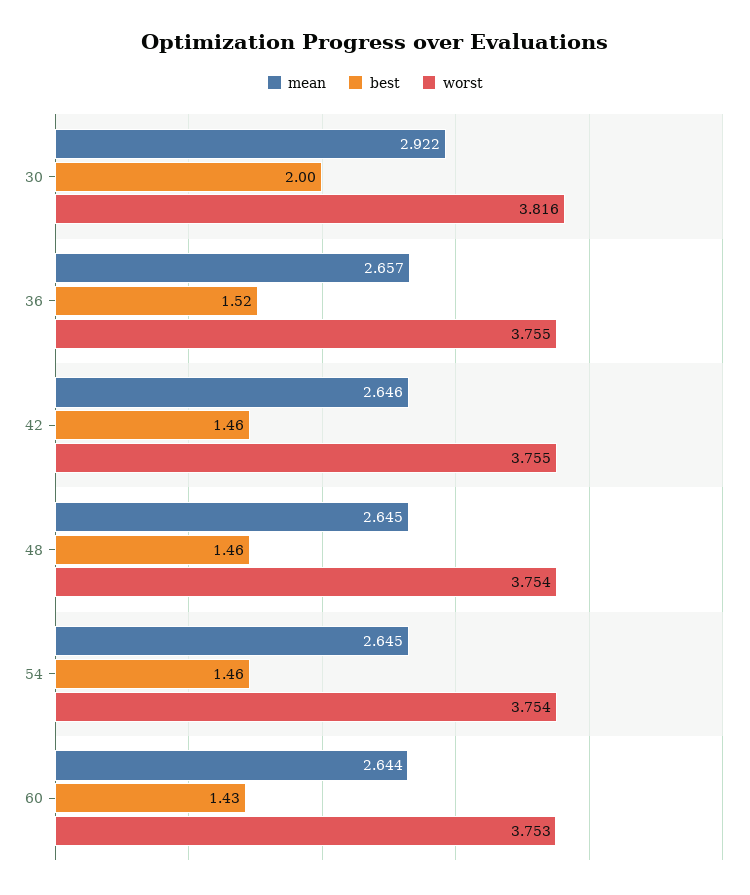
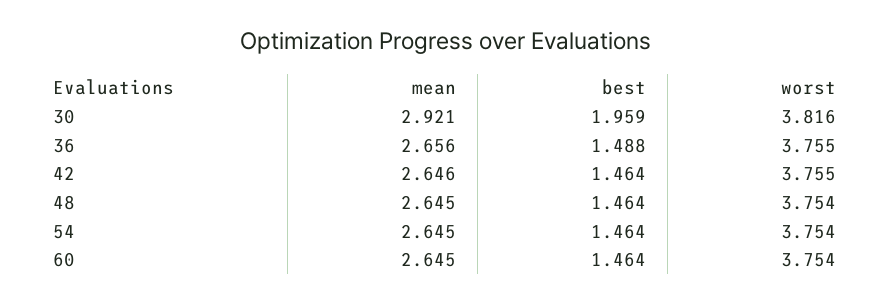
mean, 30: 2.922 -> 2.921
best, 30: 2 -> 1.959
mean, 36: 2.657 -> 2.656
best, 36: 1.52 -> 1.488
mean, 60: 2.644 -> 2.645
best, 60: 1.43 -> 1.464
worst, 60: 3.753 -> 3.754

